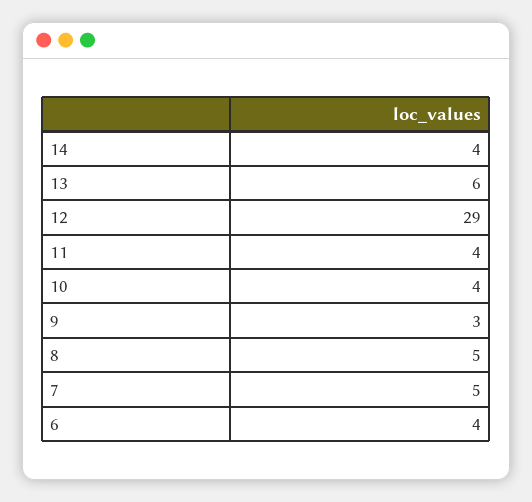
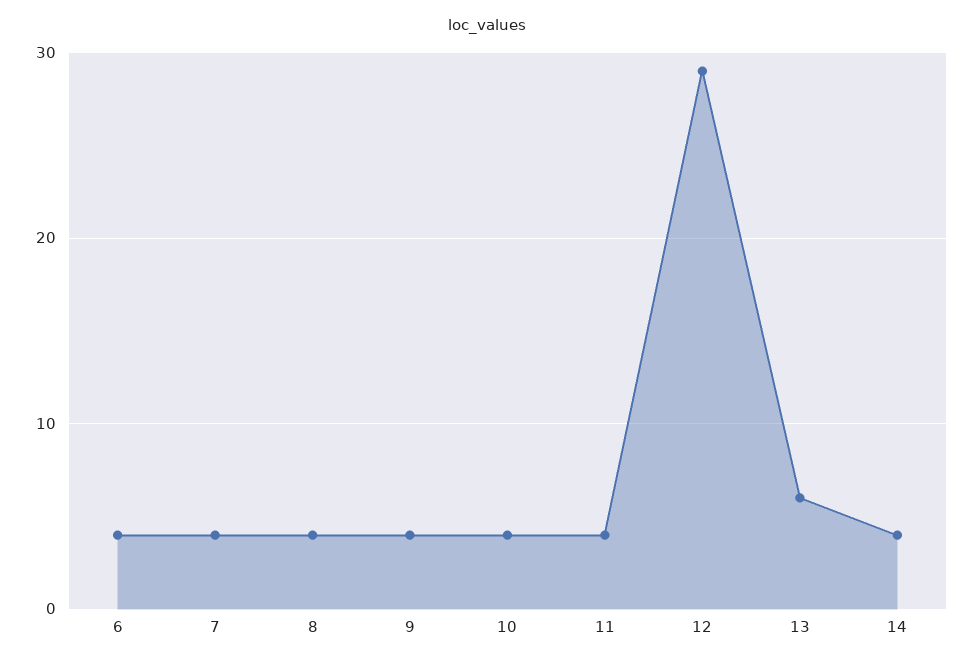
9: 3 -> 4
8: 5 -> 4
7: 5 -> 4

